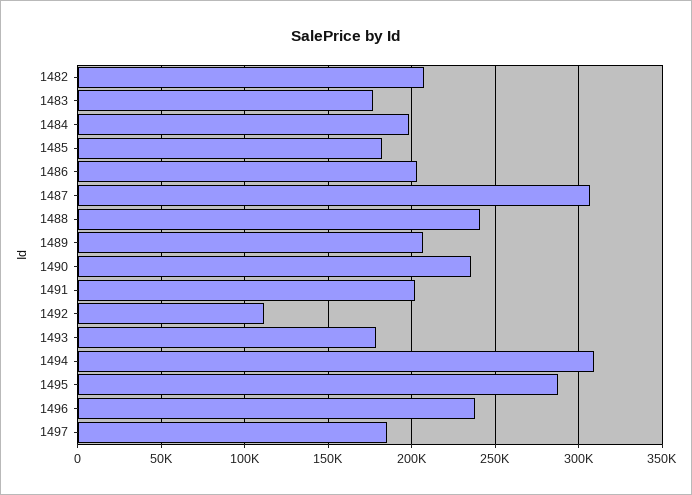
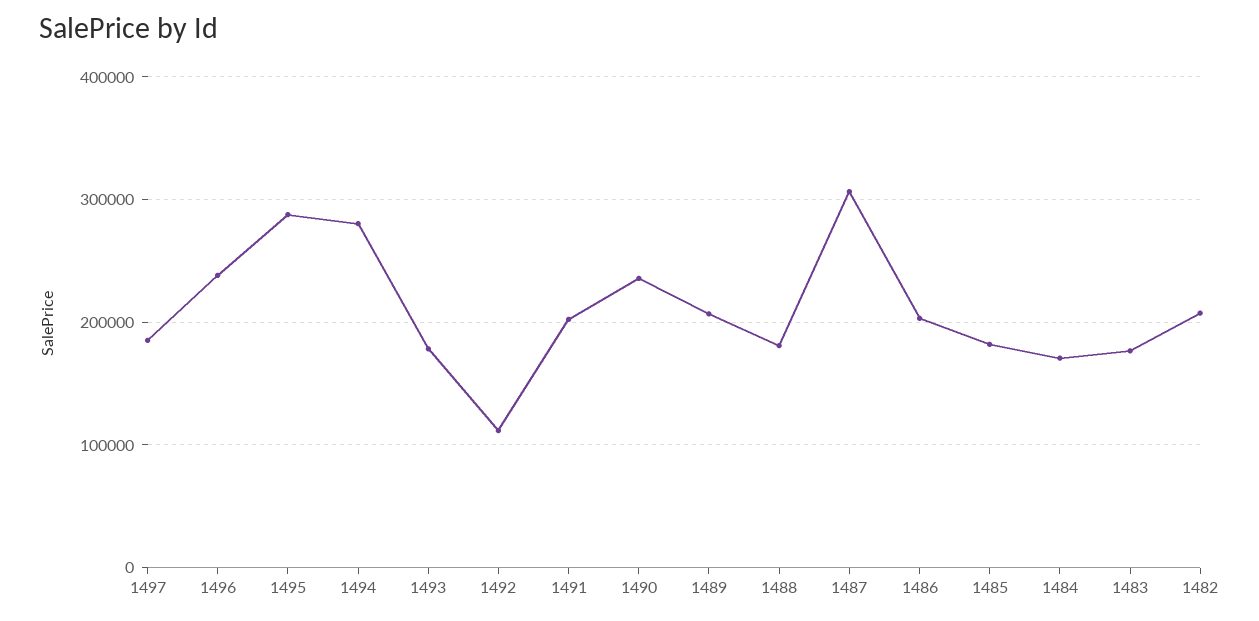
1484: 200000 -> 170000
1488: 240000 -> 180000
1494: 310000 -> 280000

